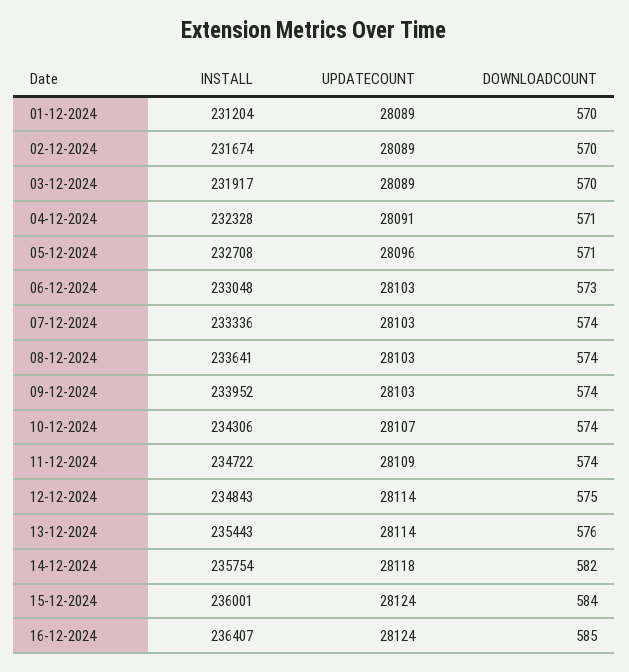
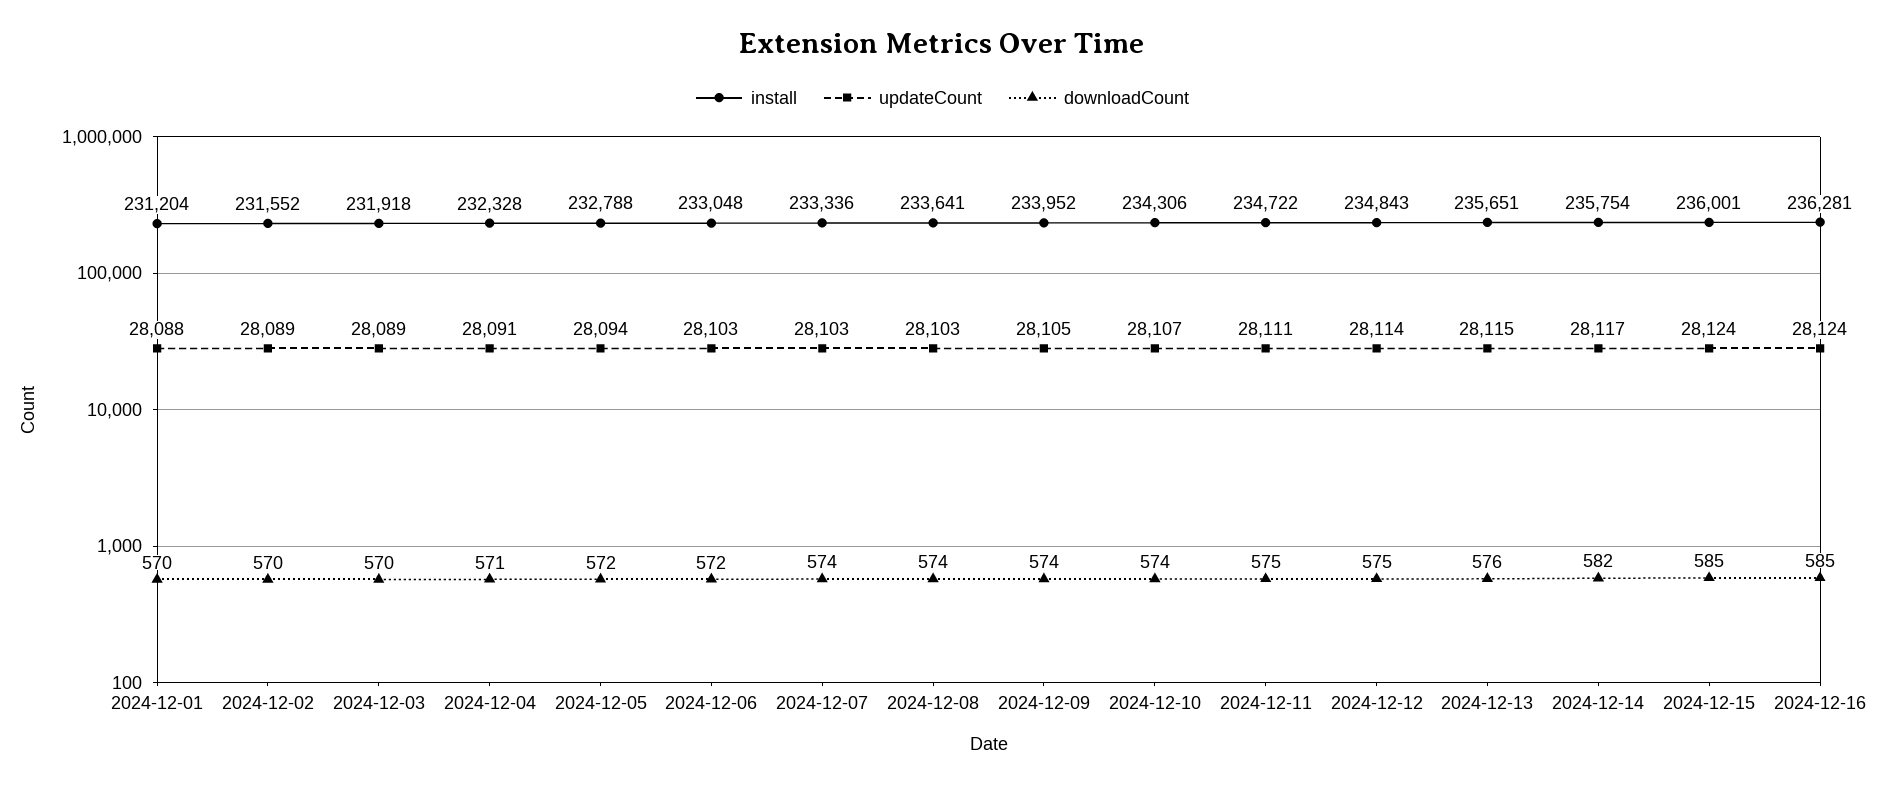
UPDATECOUNT, 01-12-2024: 28089 -> 28088
INSTALL, 02-12-2024: 231674 -> 231552
INSTALL, 03-12-2024: 231917 -> 231918
INSTALL, 05-12-2024: 232708 -> 232788
UPDATECOUNT, 05-12-2024: 28096 -> 28094
DOWNLOADCOUNT, 05-12-2024: 571 -> 572
DOWNLOADCOUNT, 06-12-2024: 573 -> 572
UPDATECOUNT, 09-12-2024: 28103 -> 28105
UPDATECOUNT, 11-12-2024: 28109 -> 28111
DOWNLOADCOUNT, 11-12-2024: 574 -> 575
INSTALL, 13-12-2024: 235443 -> 235651
UPDATECOUNT, 13-12-2024: 28114 -> 28115
UPDATECOUNT, 14-12-2024: 28118 -> 28117
DOWNLOADCOUNT, 15-12-2024: 584 -> 585
INSTALL, 16-12-2024: 236407 -> 236281

